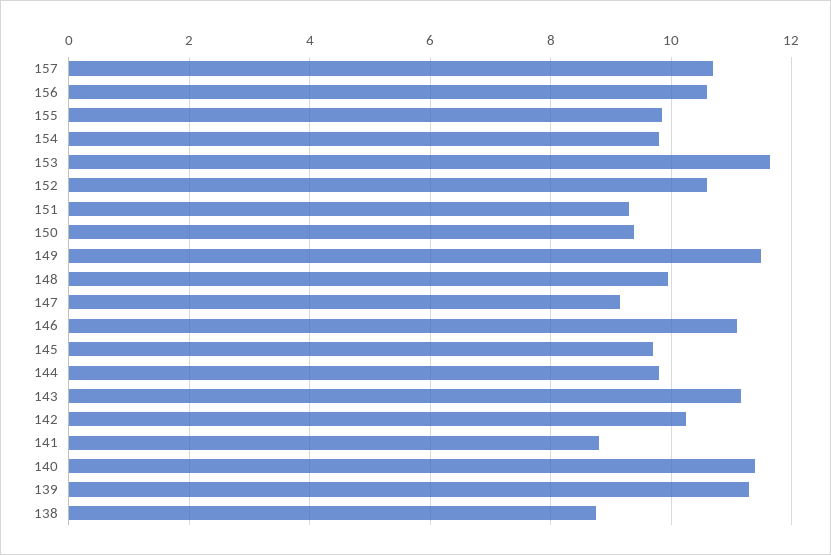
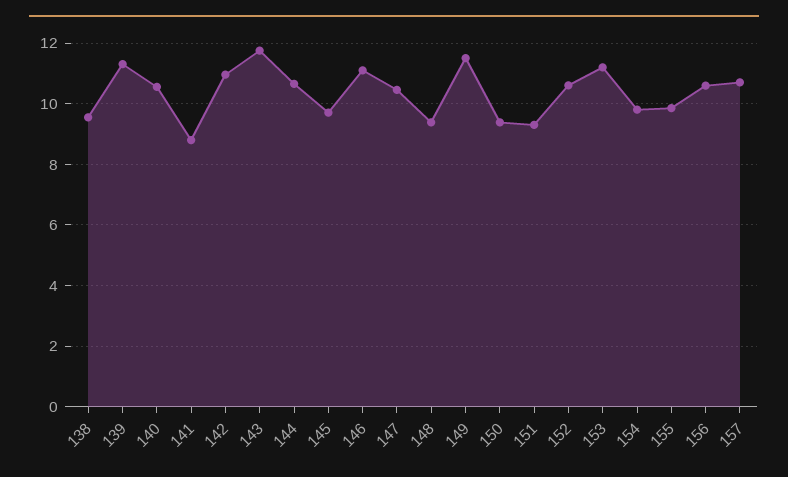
153: 11.6 -> 11.2
148: 10 -> 9.4
147: 9.2 -> 10.4
144: 9.8 -> 10.6
143: 11.2 -> 11.8
142: 10.2 -> 11
140: 11.4 -> 10.6
138: 8.8 -> 9.6

